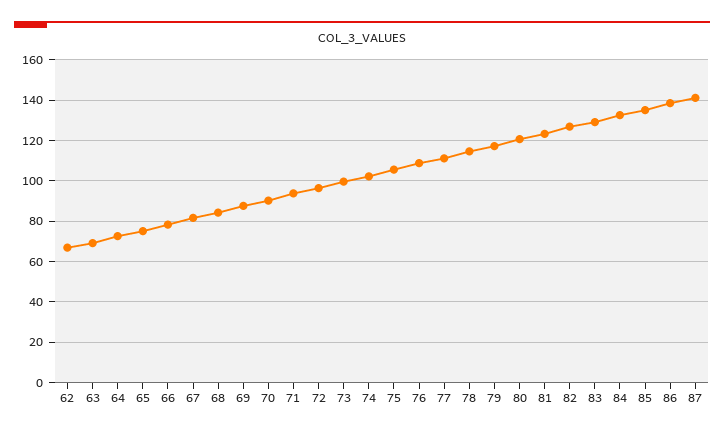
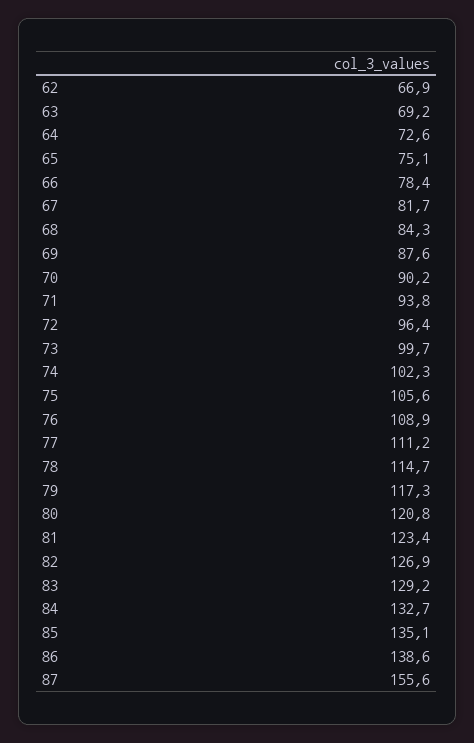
87: 140 -> 155.6

